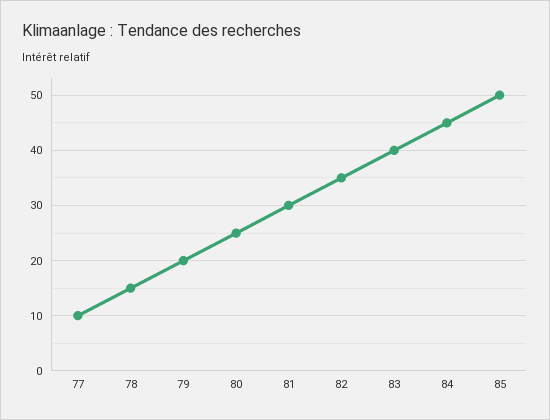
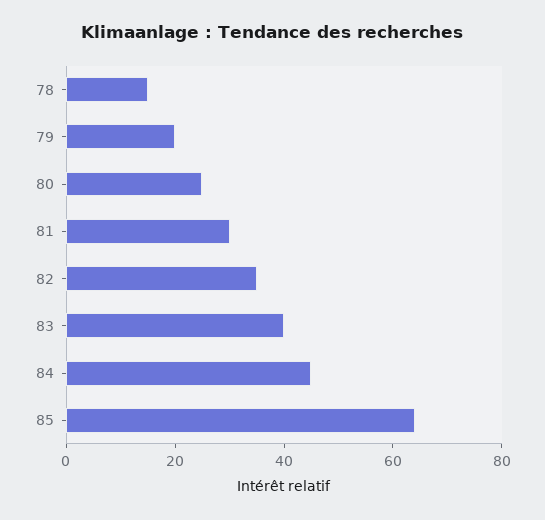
77: 10 -> none
85: 50 -> 65

